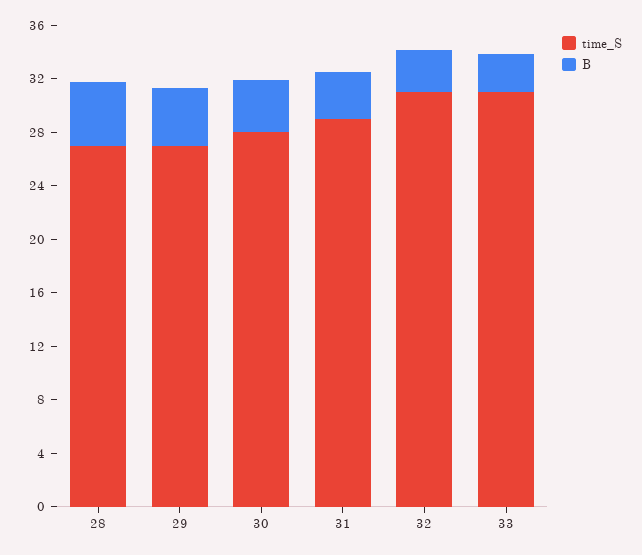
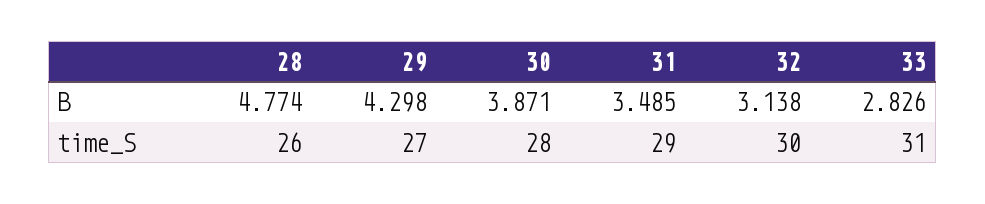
time_S, 28: 27 -> 26
time_S, 32: 31 -> 30

